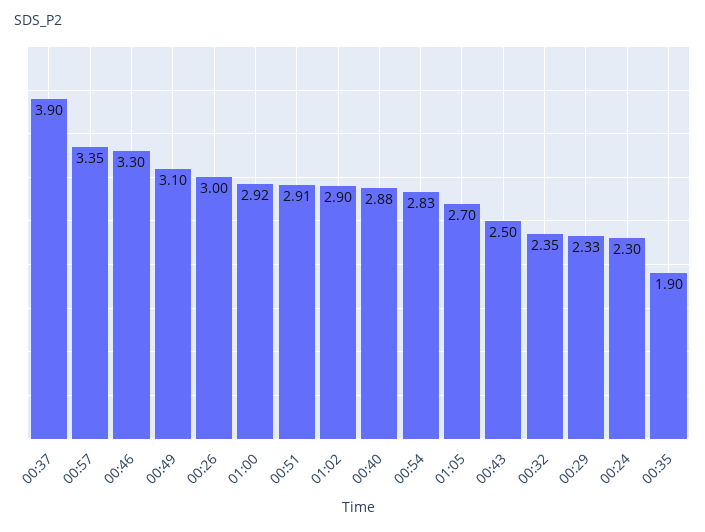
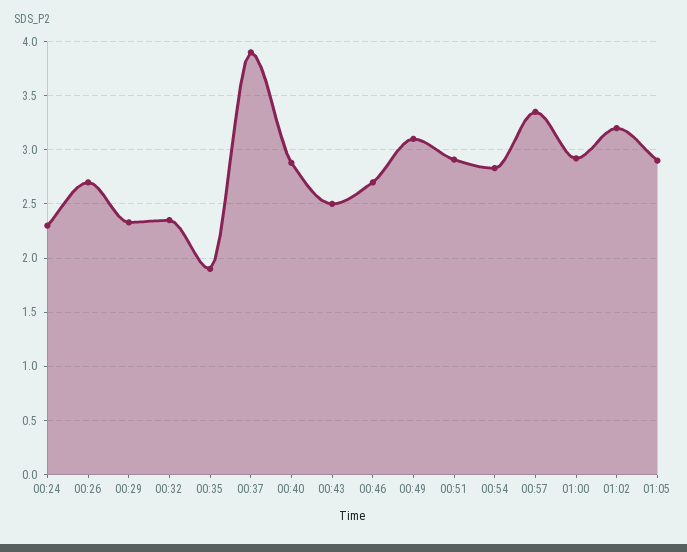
00:46: 3.3 -> 2.7
00:26: 3 -> 2.7
01:02: 2.9 -> 3.2
01:05: 2.7 -> 2.9

